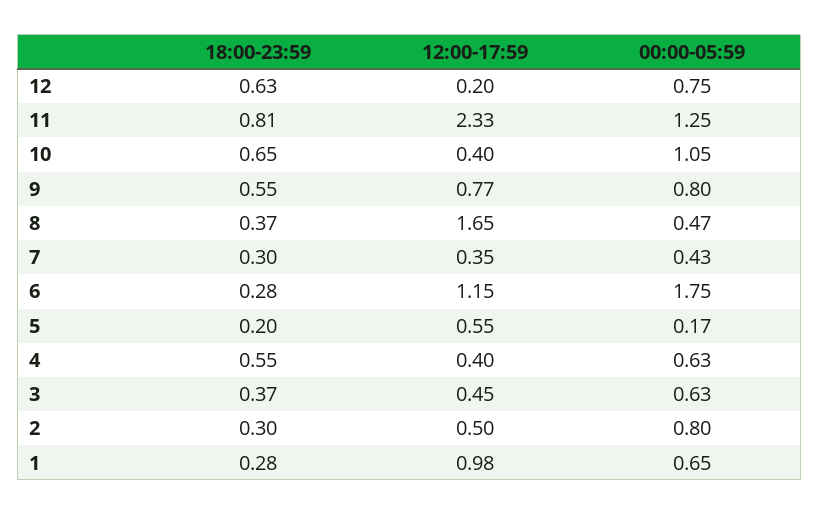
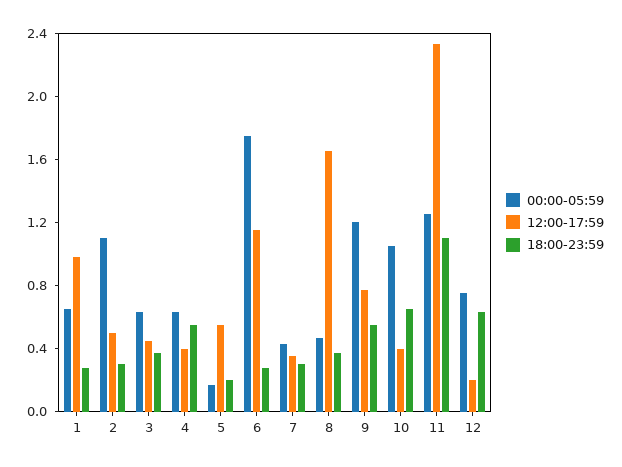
18:00-23:59, 11: 0.81 -> 1.1
00:00-05:59, 9: 0.8 -> 1.2
00:00-05:59, 2: 0.8 -> 1.1

